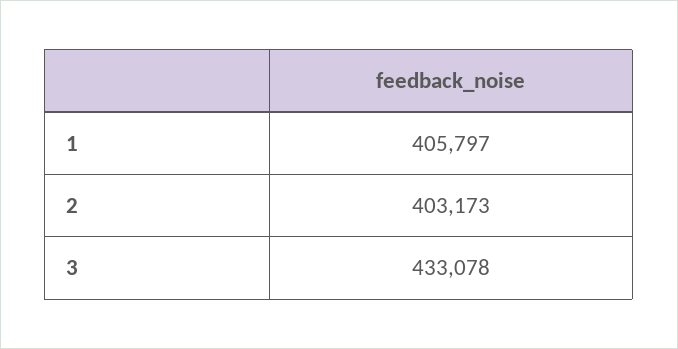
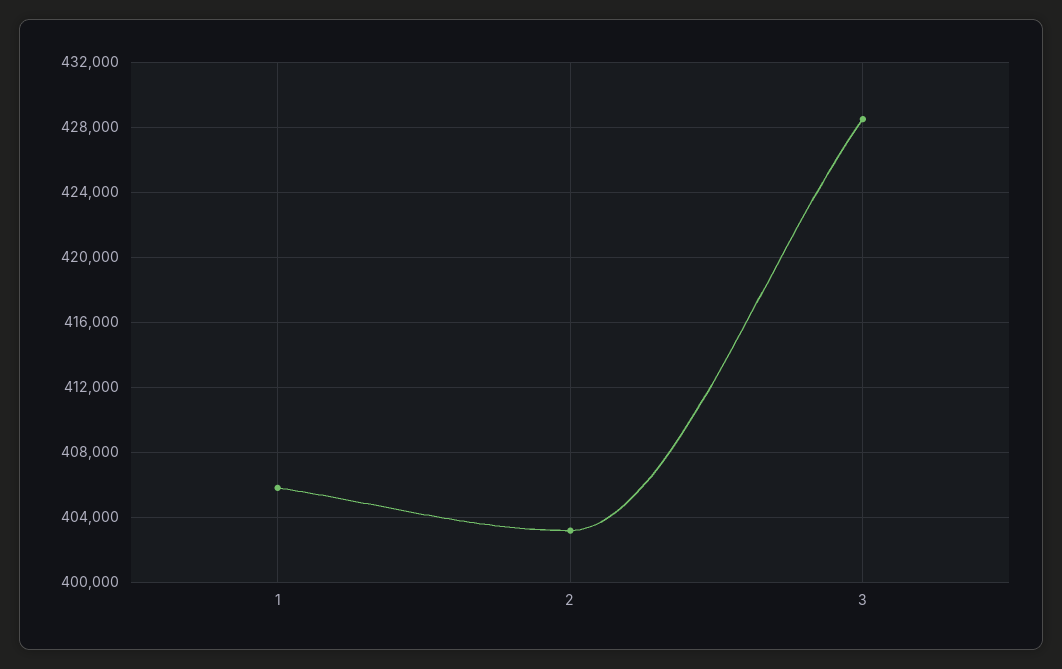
3: 433078 -> 428500

